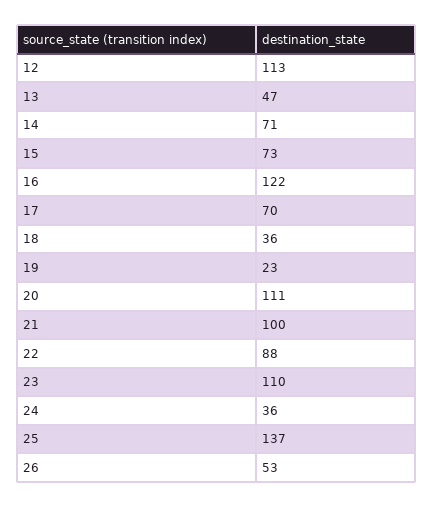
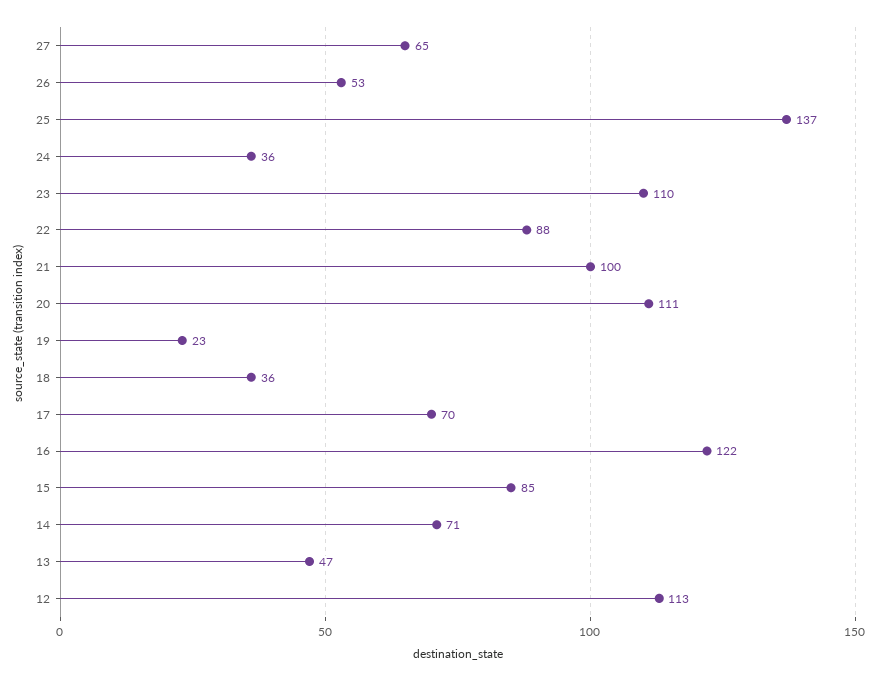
15: 73 -> 85
27: none -> 65

